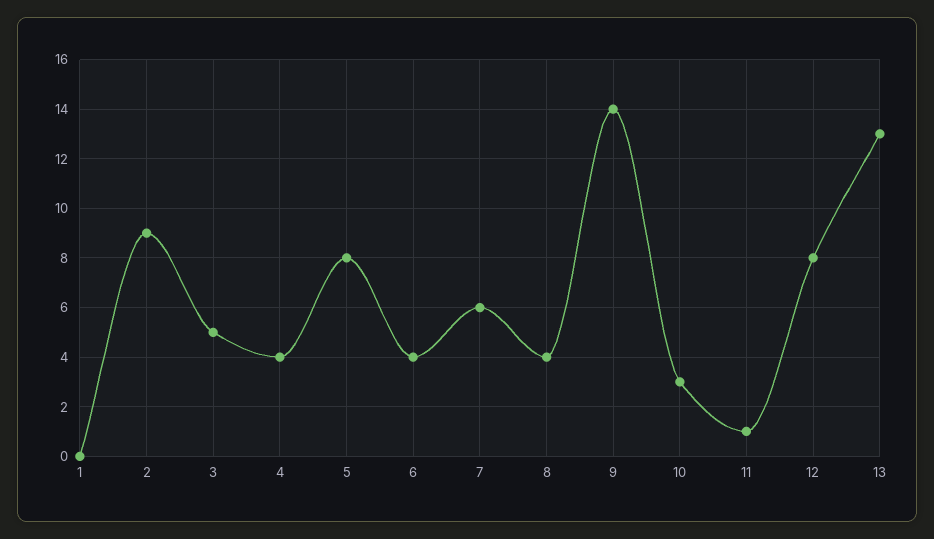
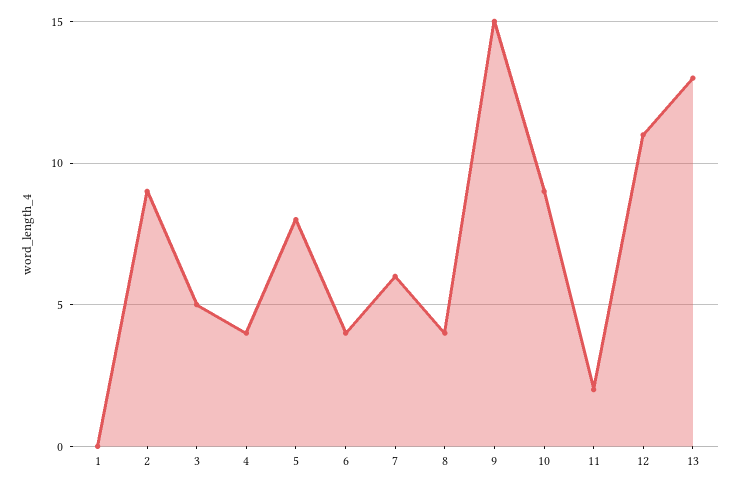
9: 14 -> 15
10: 3 -> 9
11: 1 -> 2
12: 8 -> 11

